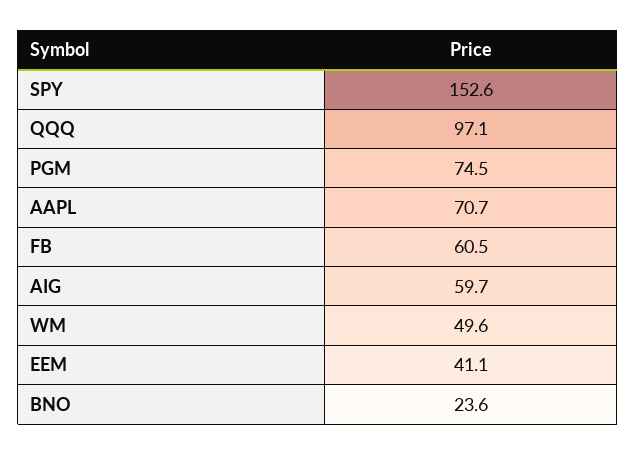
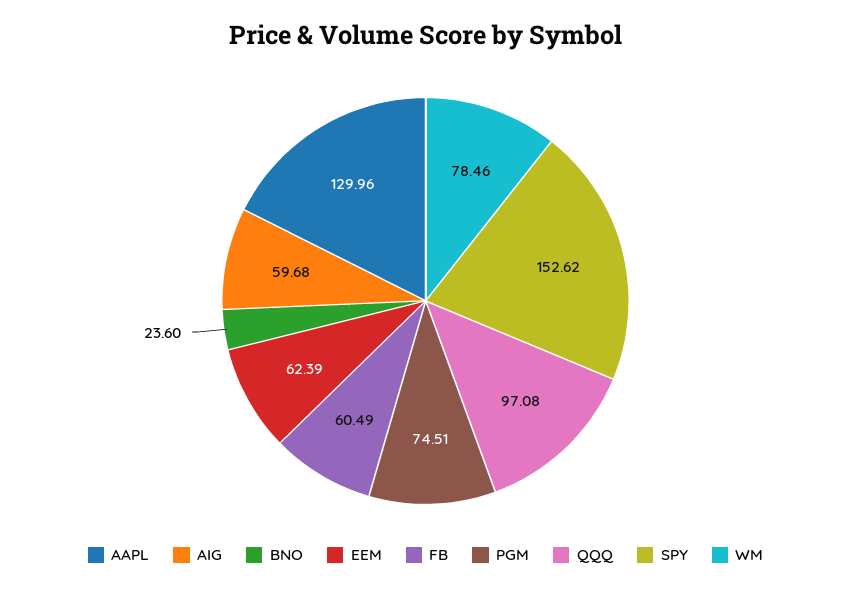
AAPL: 70.7 -> 129.96
WM: 49.6 -> 78.46
EEM: 41.1 -> 62.39

